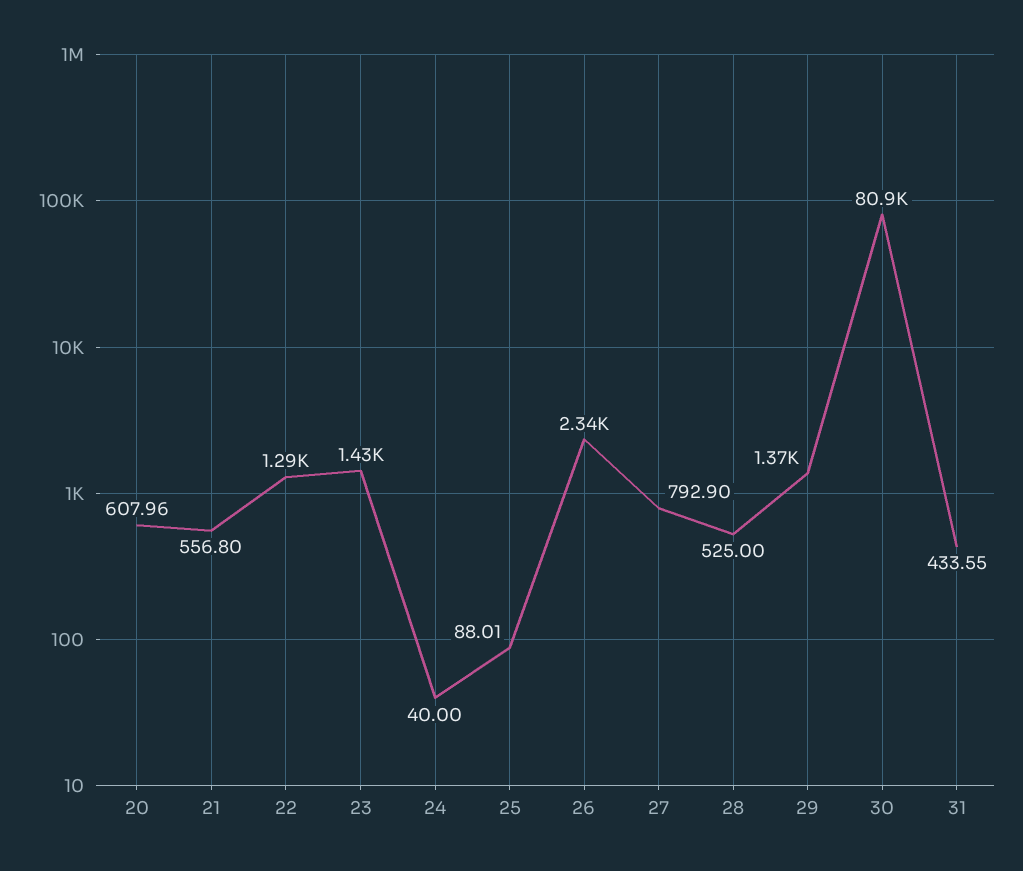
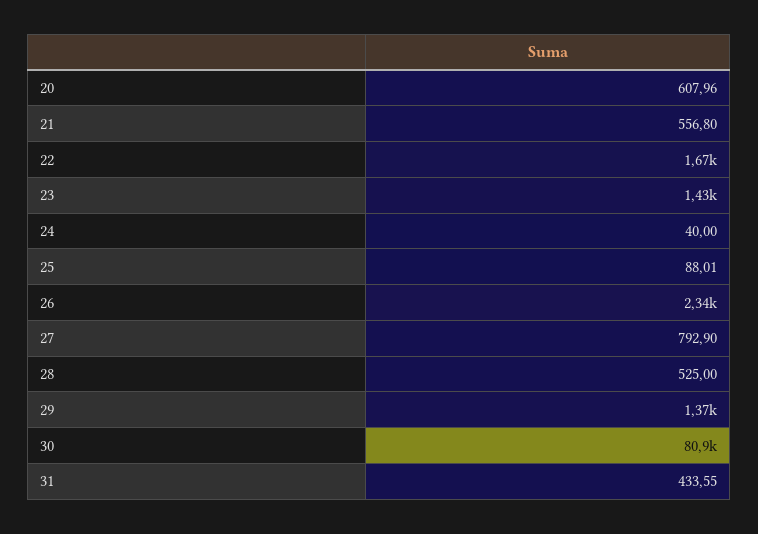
22: 1290 -> 1670

